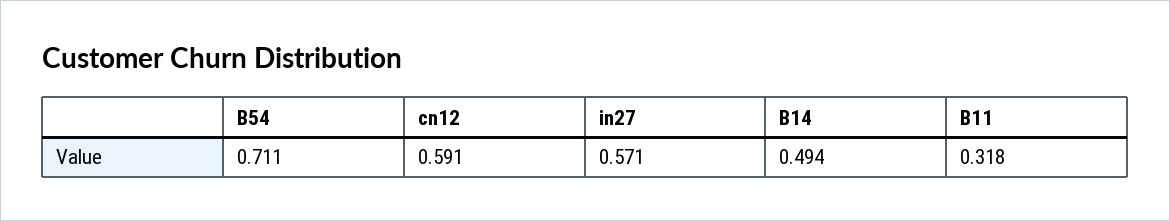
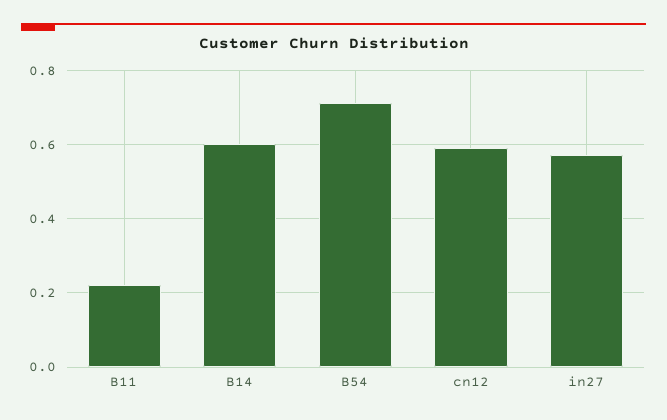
B14: 0.494 -> 0.6
B11: 0.318 -> 0.22

